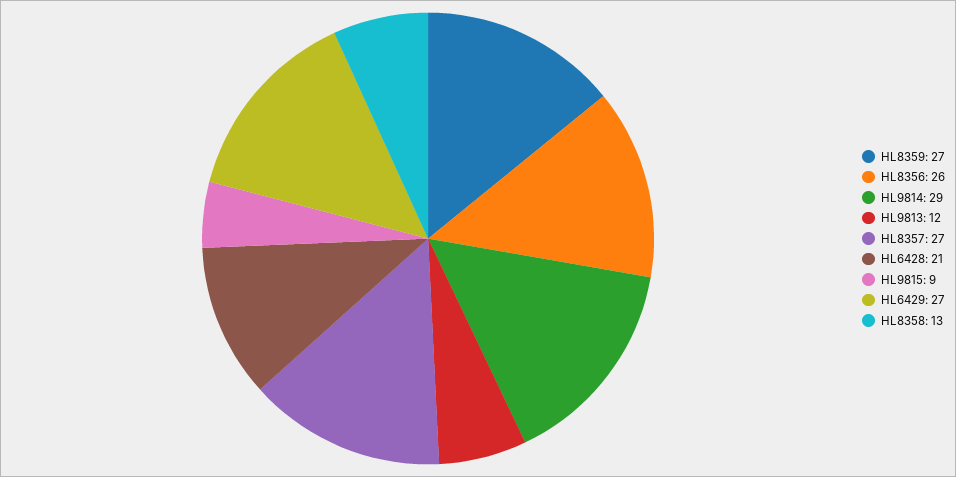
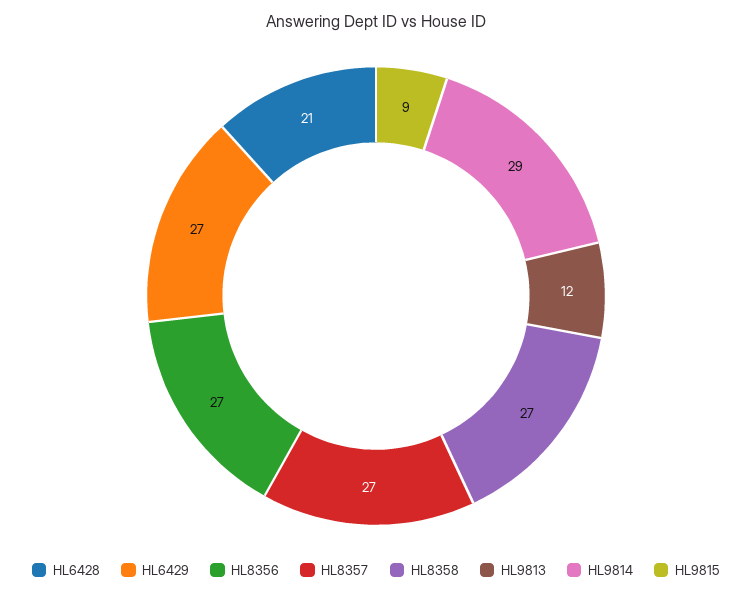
HL8359: 27 -> none
HL8356: 26 -> 27
HL8358: 13 -> 27

